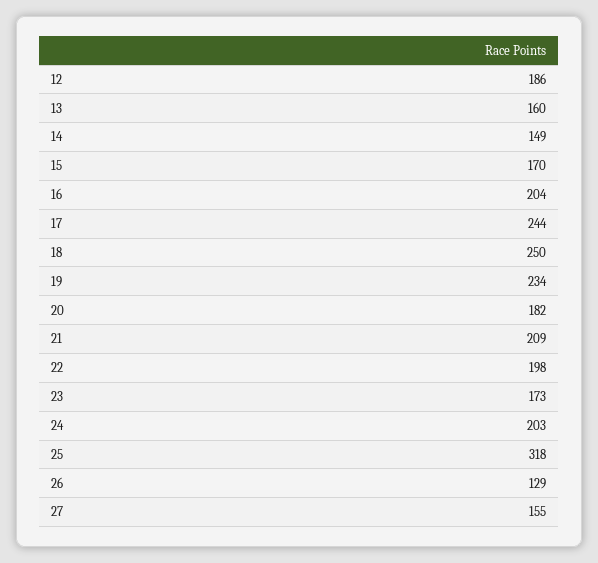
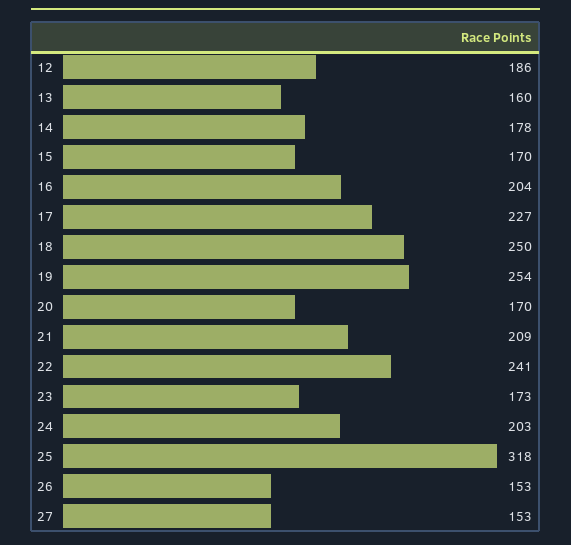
14: 149 -> 178
17: 244 -> 227
19: 234 -> 254
20: 182 -> 170
22: 198 -> 241
26: 129 -> 153
27: 155 -> 153

